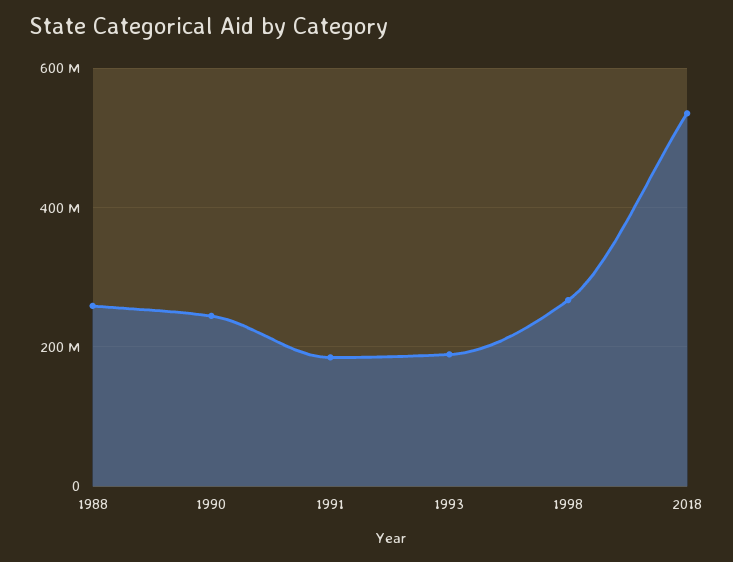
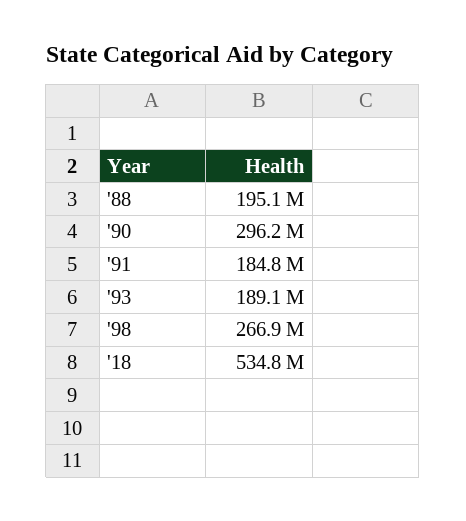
1988: 260000000 -> 195100000
1990: 240000000 -> 296200000

